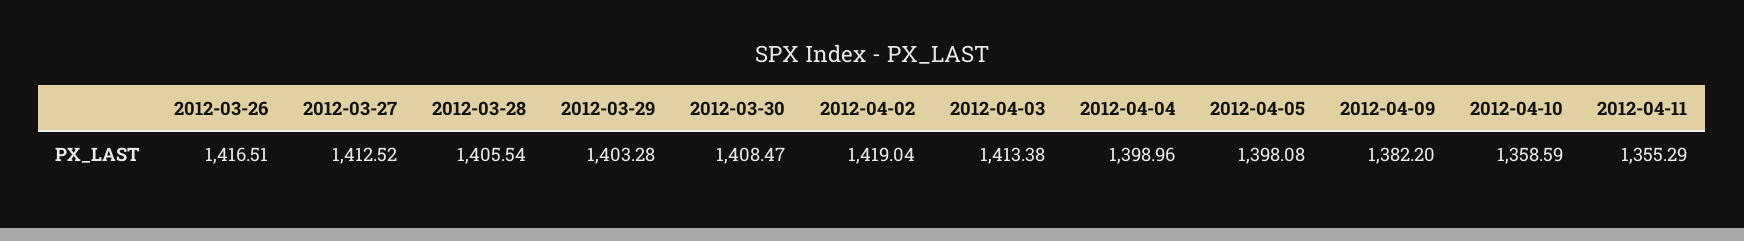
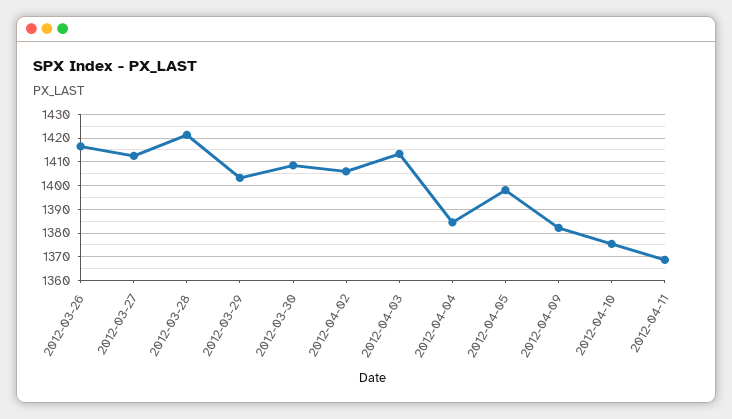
2012-03-28: 1405.54 -> 1420
2012-04-02: 1419.04 -> 1405
2012-04-04: 1398.96 -> 1385
2012-04-10: 1358.59 -> 1375
2012-04-11: 1355.29 -> 1370

